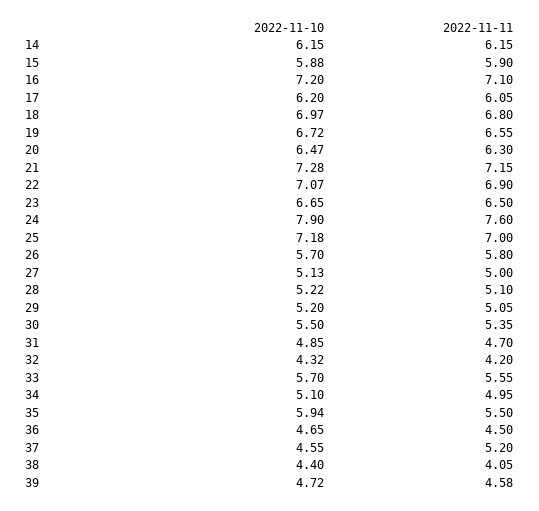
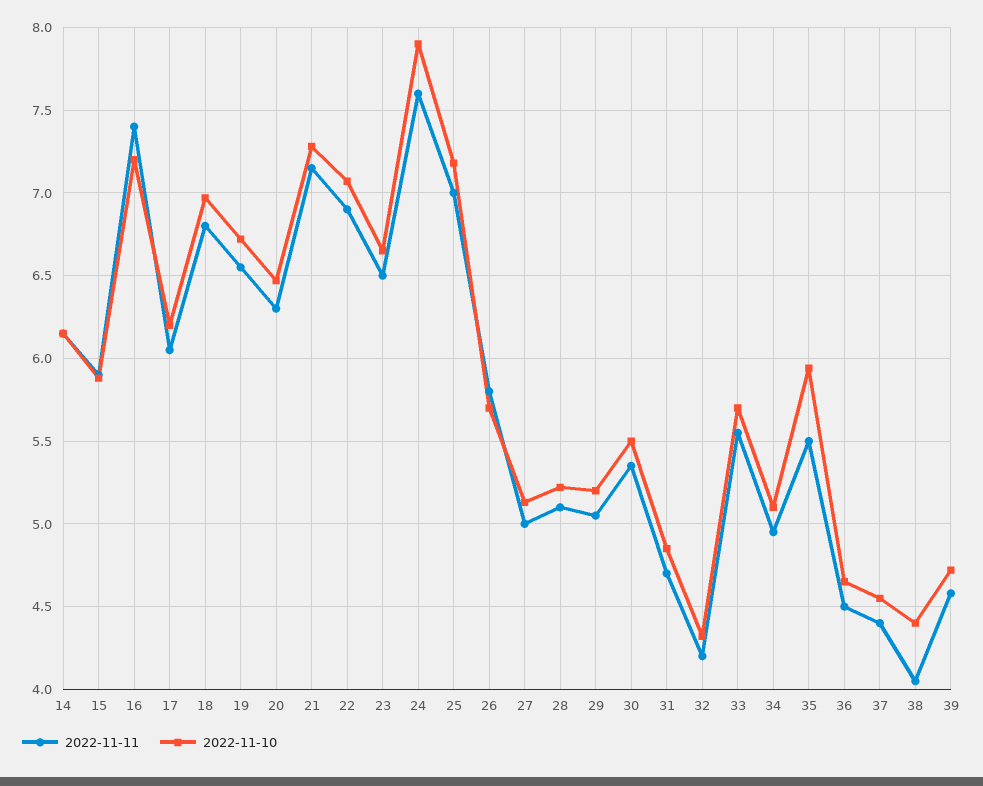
2022-11-11, 16: 7.1 -> 7.4
2022-11-11, 37: 5.2 -> 4.4

